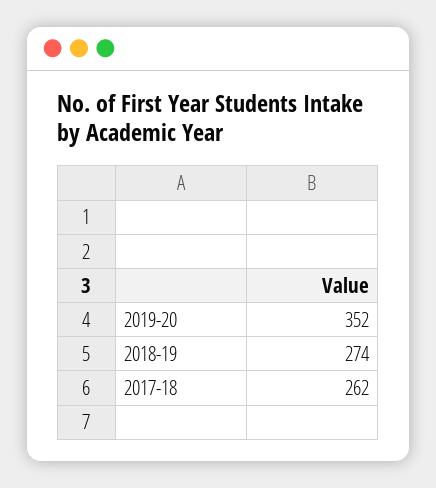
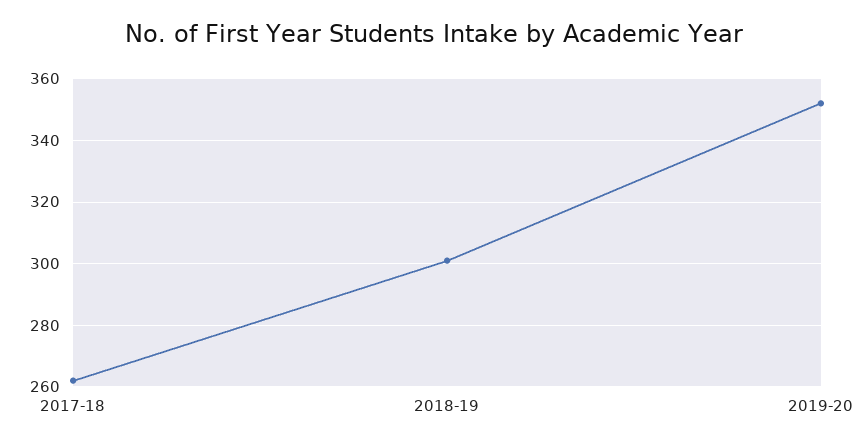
2018-19: 274 -> 300

